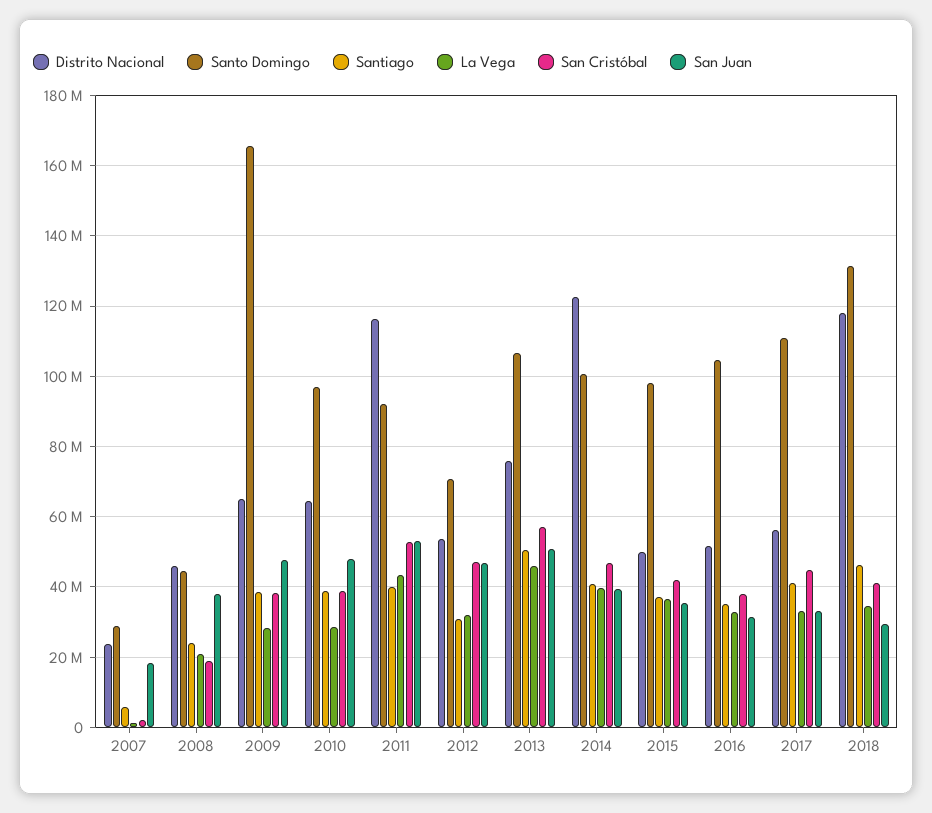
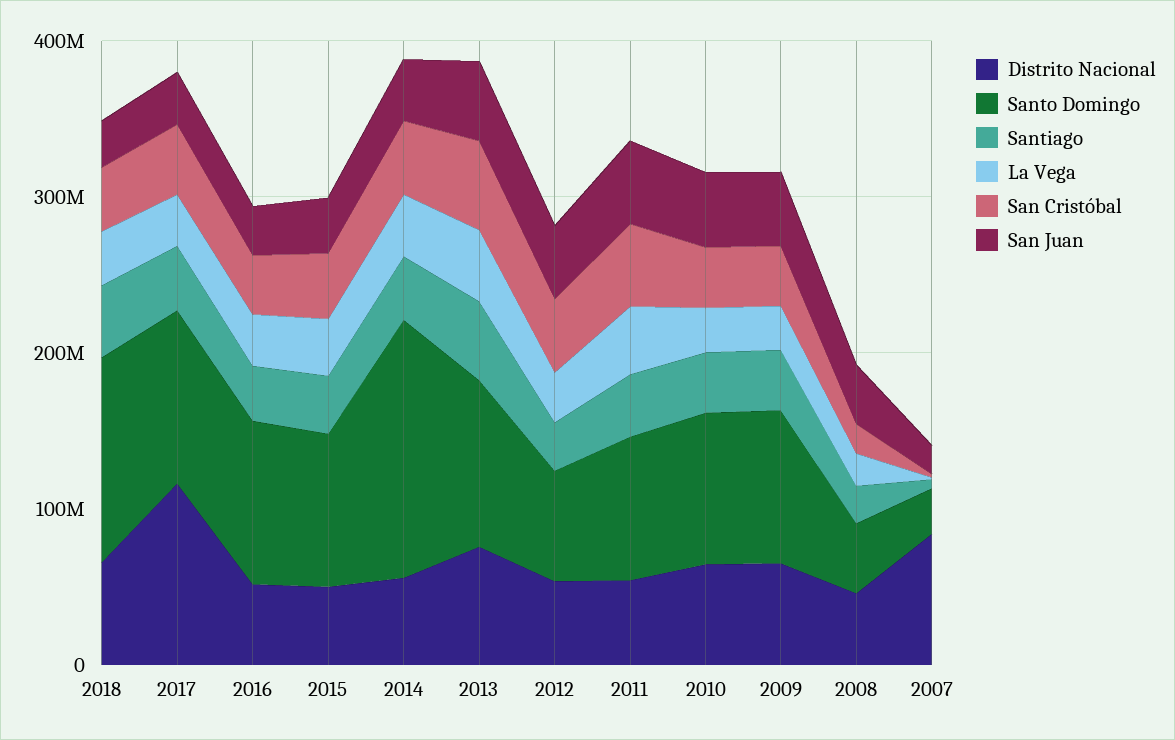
Distrito Nacional, 2007: 24000000 -> 80000000
Santo Domingo, 2009: 166000000 -> 100000000
Distrito Nacional, 2011: 116000000 -> 60000000
Distrito Nacional, 2014: 122000000 -> 60000000
Santo Domingo, 2014: 100000000 -> 160000000
Distrito Nacional, 2017: 56000000 -> 120000000
Distrito Nacional, 2018: 118000000 -> 60000000

